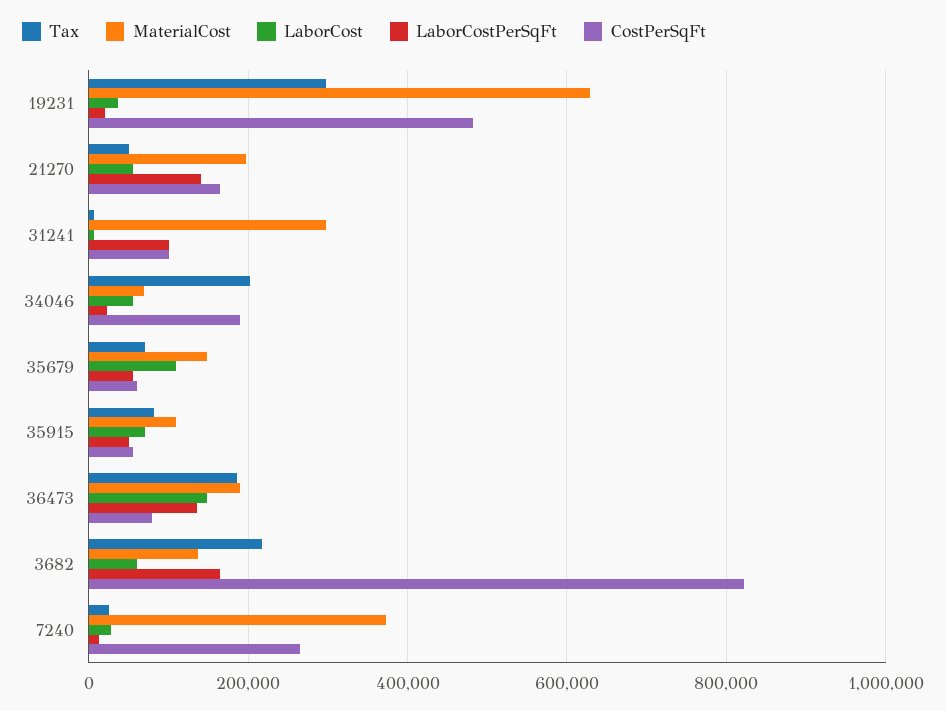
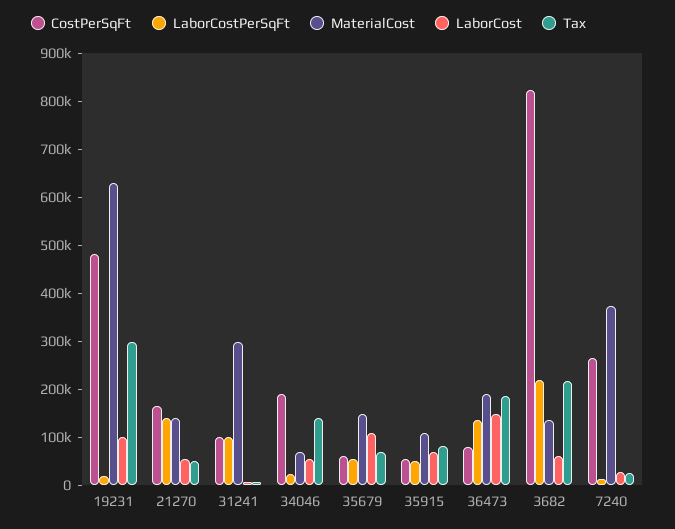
LaborCost, 19231: 40000 -> 100000
MaterialCost, 21270: 200000 -> 140000
Tax, 34046: 200000 -> 140000
LaborCostPerSqFt, 3682: 160000 -> 220000

